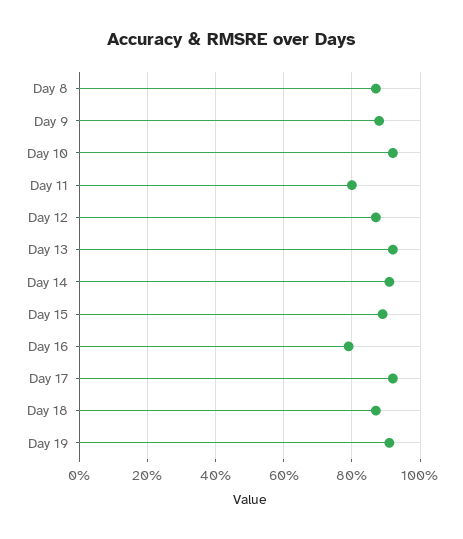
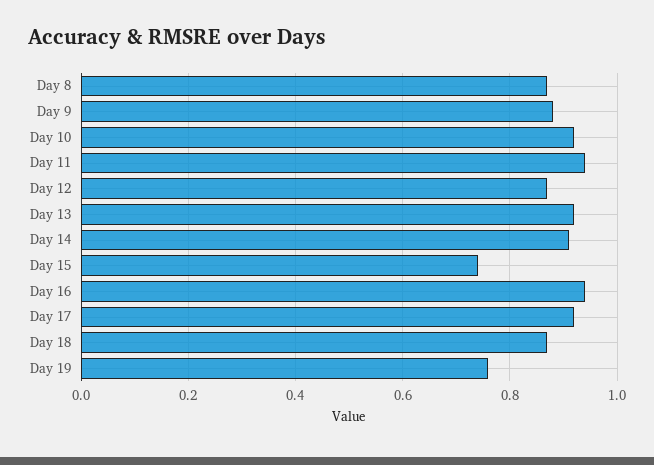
Day 11: 0.8 -> 0.95
Day 15: 0.9 -> 0.75
Day 16: 0.8 -> 0.95
Day 19: 0.9 -> 0.75

